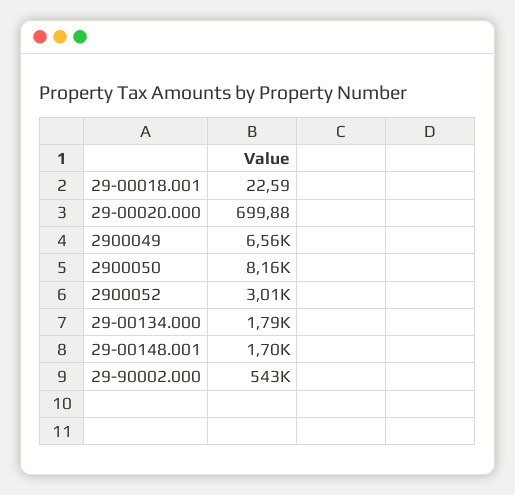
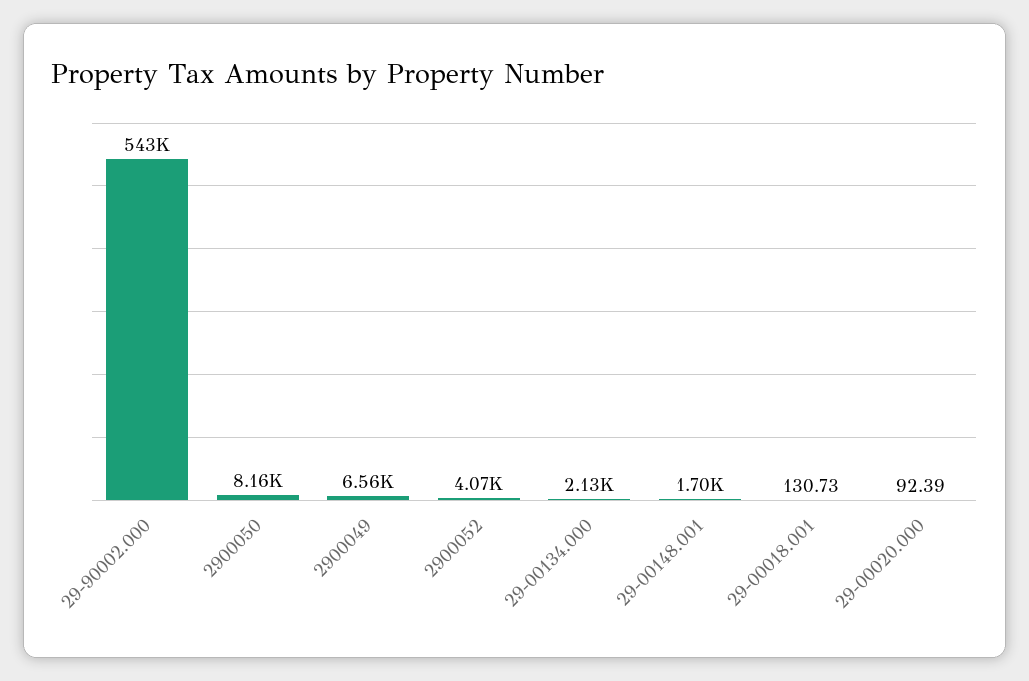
29-00018.001: 22.59 -> 130.73
29-00020.000: 699.88 -> 92.39
2900052: 3010 -> 4070
29-00134.000: 1790 -> 2130

